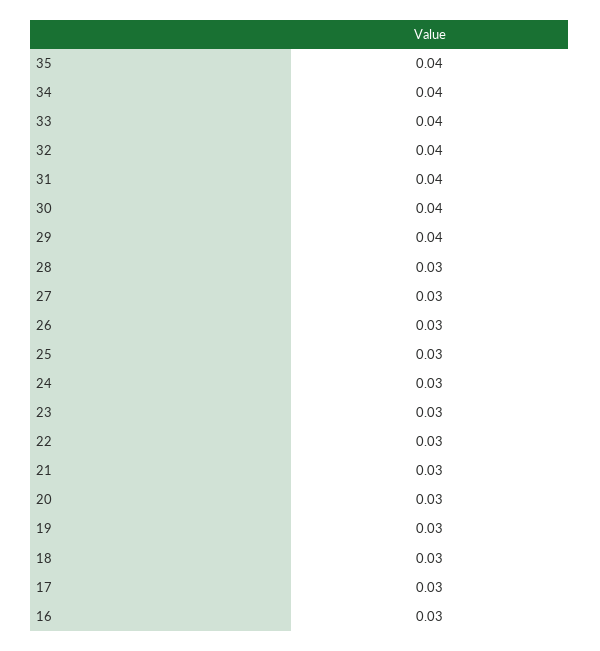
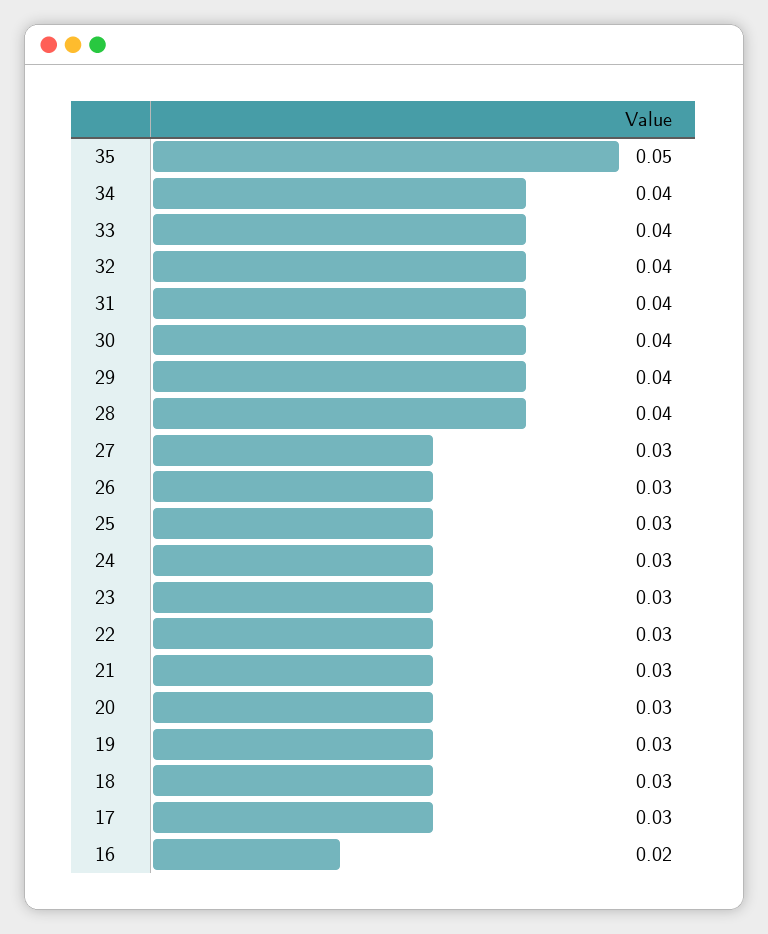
35: 0.04 -> 0.05
28: 0.03 -> 0.04
16: 0.03 -> 0.02

